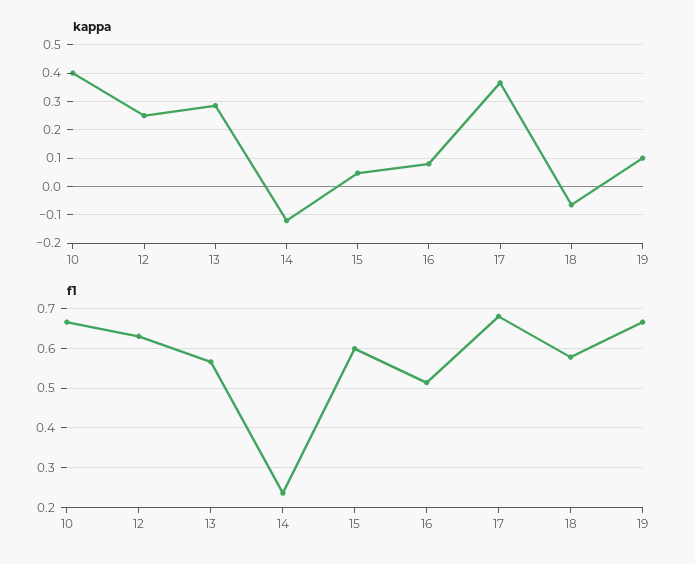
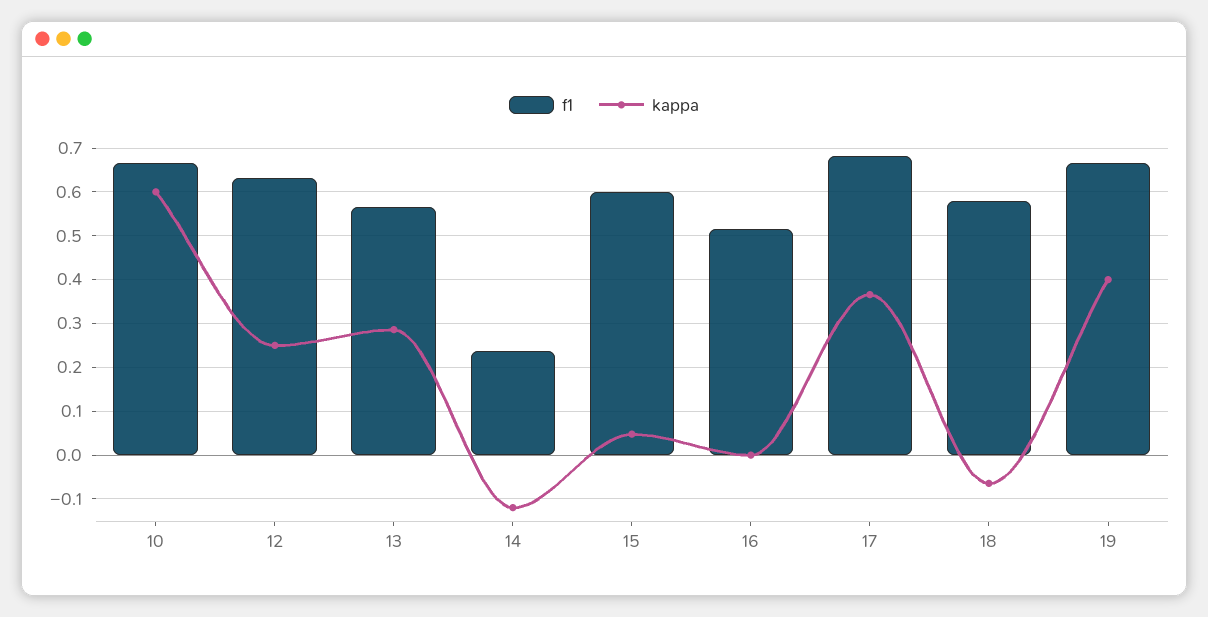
kappa, 10: 0.4 -> 0.6
kappa, 16: 0.075 -> 0
kappa, 19: 0.1 -> 0.4

